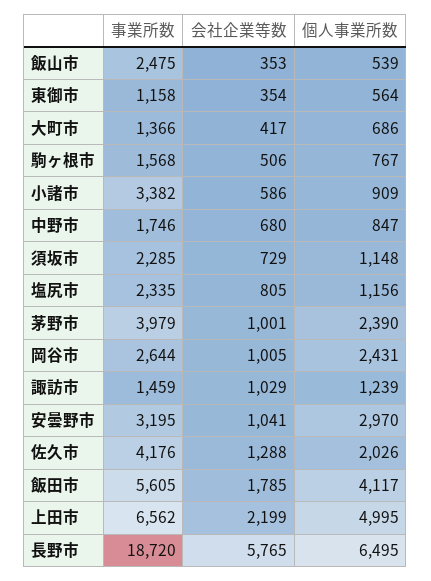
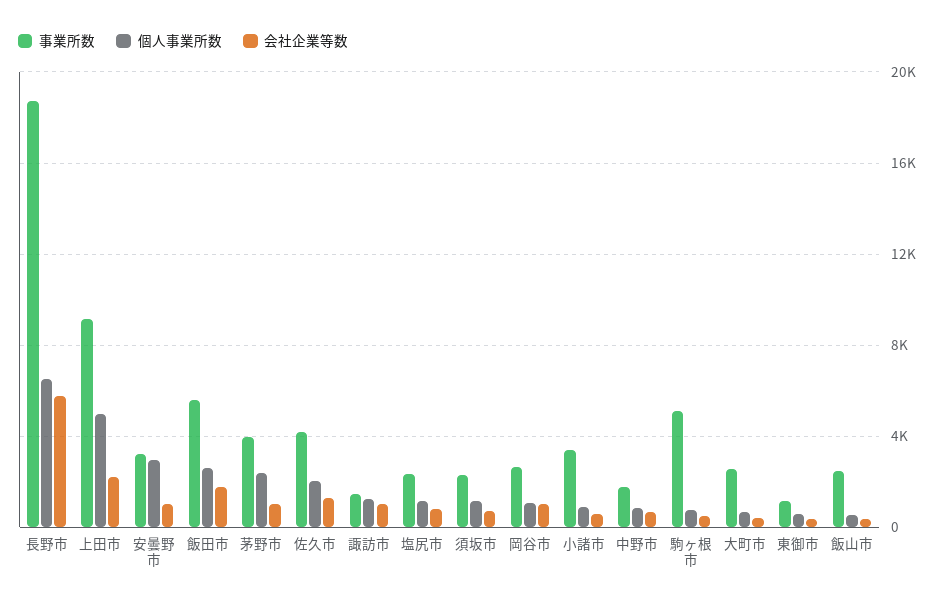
事業所数, 大町市: 1366 -> 2500
事業所数, 駒ヶ根市: 1568 -> 5000
個人事業所数, 岡谷市: 2431 -> 1000
個人事業所数, 飯田市: 4117 -> 2500
事業所数, 上田市: 6562 -> 9000

